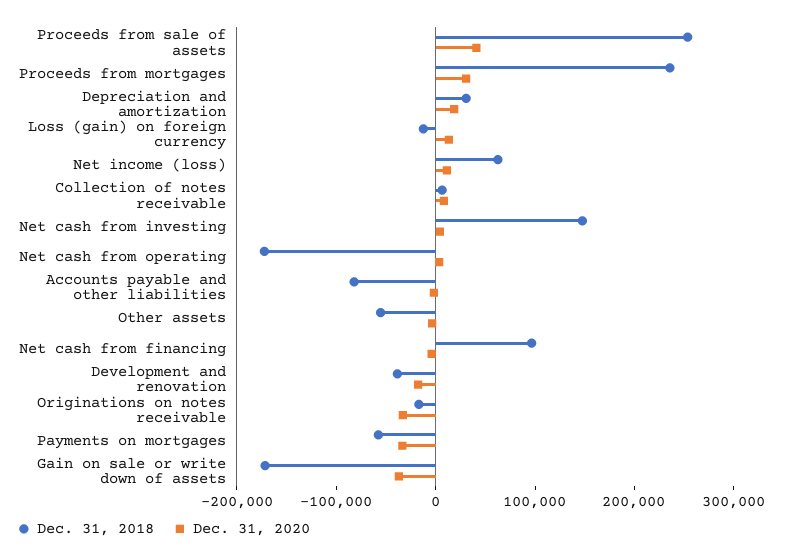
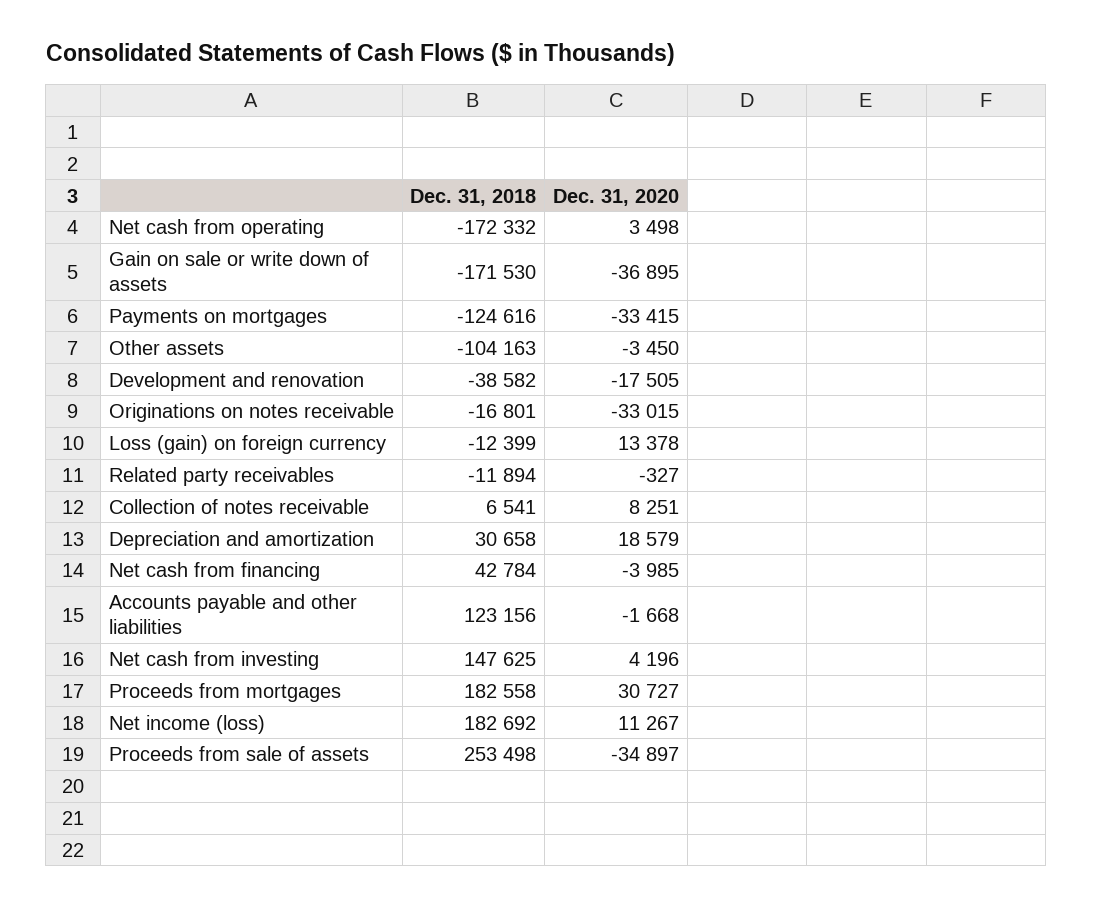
Dec. 31, 2020, Proceeds from sale of assets: 40000 -> -34897
Dec. 31, 2018, Proceeds from mortgages: 240000 -> 182558
Dec. 31, 2018, Net income (loss): 60000 -> 182692
Dec. 31, 2018, Accounts payable and other liabilities: -80000 -> 123156
Dec. 31, 2018, Other assets: -60000 -> -104163
Dec. 31, 2018, Net cash from financing: 100000 -> 42784
Dec. 31, 2018, Payments on mortgages: -60000 -> -124616
Dec. 31, 2018, Related party receivables: none -> -11894
Dec. 31, 2020, Related party receivables: none -> -327

